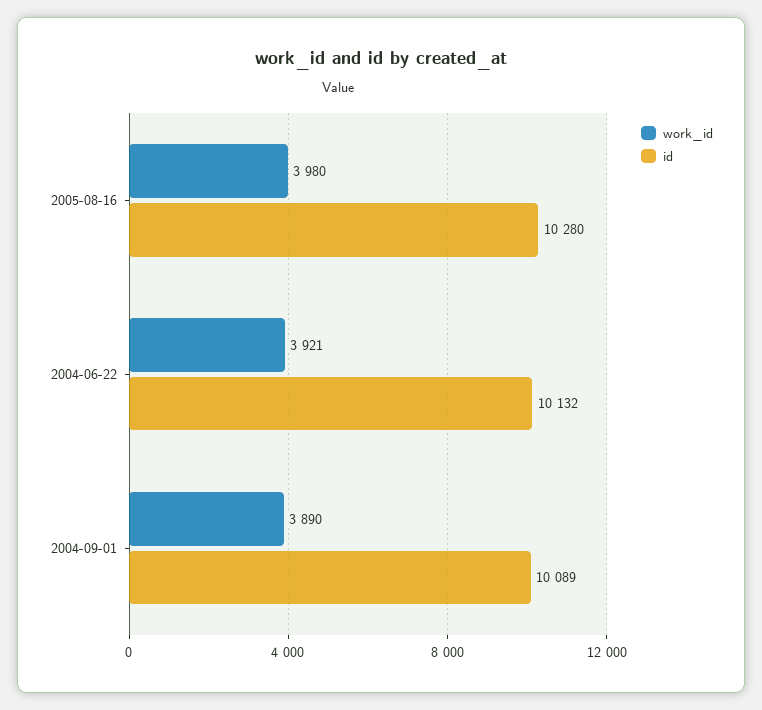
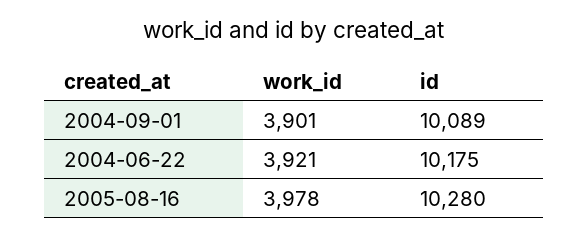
work_id, 2005-08-16: 3980 -> 3978
id, 2004-06-22: 10132 -> 10175
work_id, 2004-09-01: 3890 -> 3901

